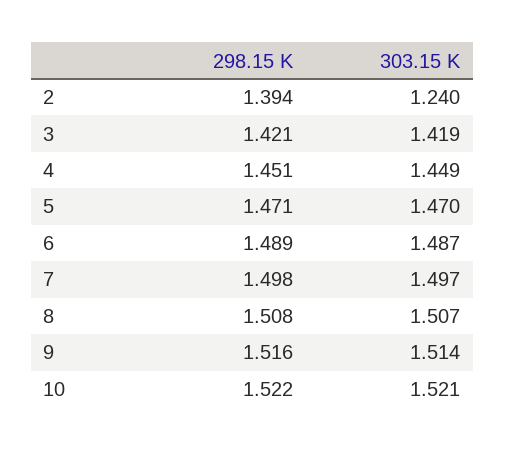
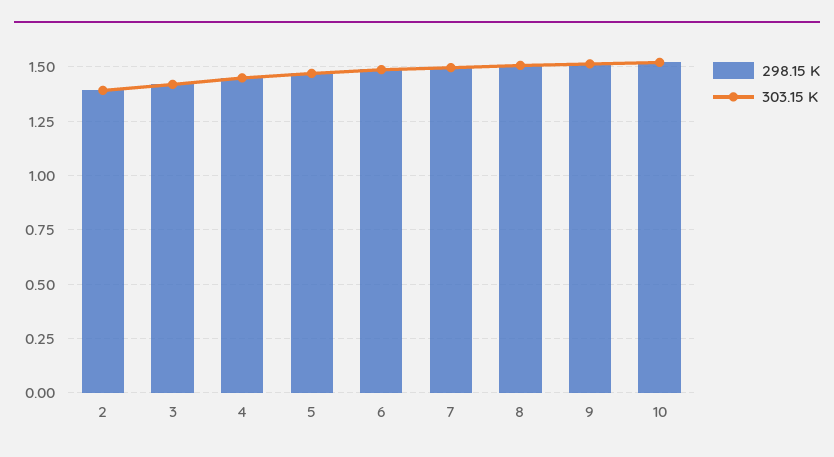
303.15 K, 2: 1.24 -> 1.4

